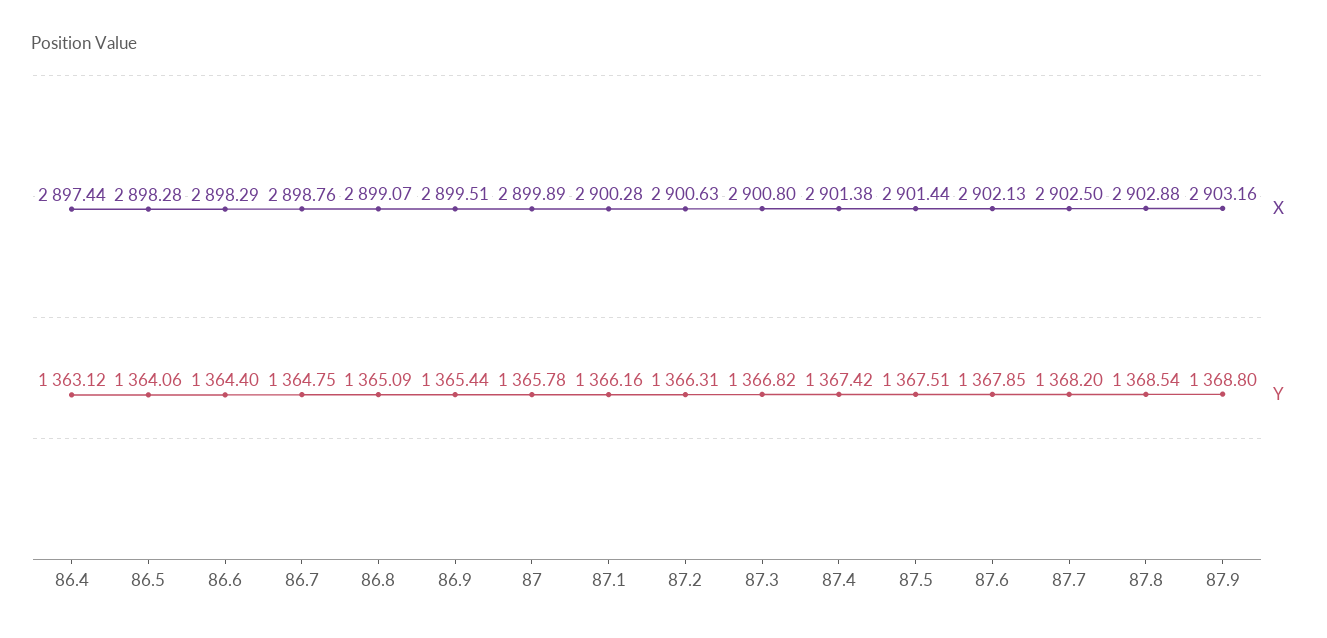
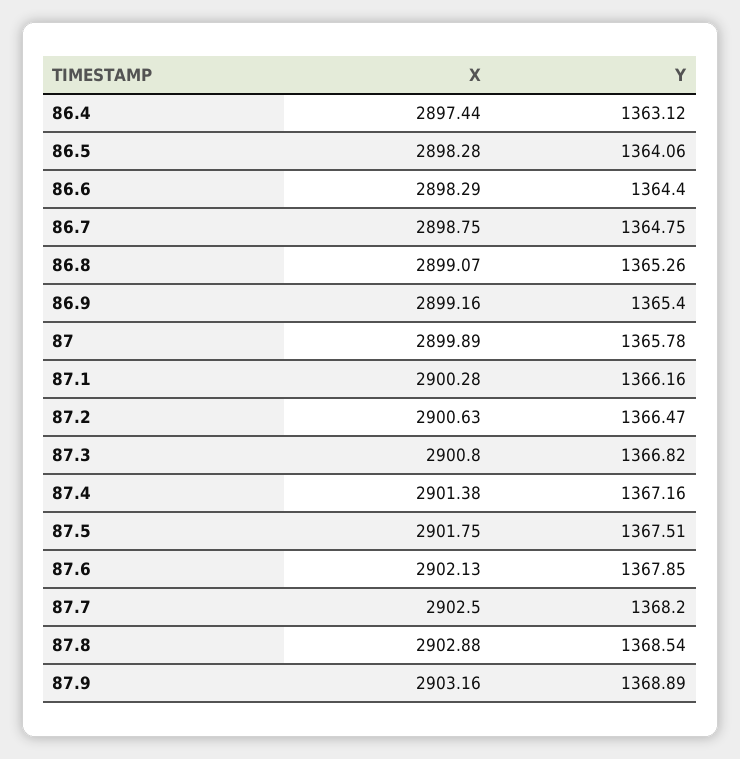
X, 86.7: 2898.76 -> 2898.75
Y, 86.8: 1365.09 -> 1365.26
X, 86.9: 2899.51 -> 2899.16
Y, 86.9: 1365.44 -> 1365.4
Y, 87.2: 1366.31 -> 1366.47
Y, 87.4: 1367.42 -> 1367.16
X, 87.5: 2901.44 -> 2901.75
Y, 87.9: 1368.8 -> 1368.89

